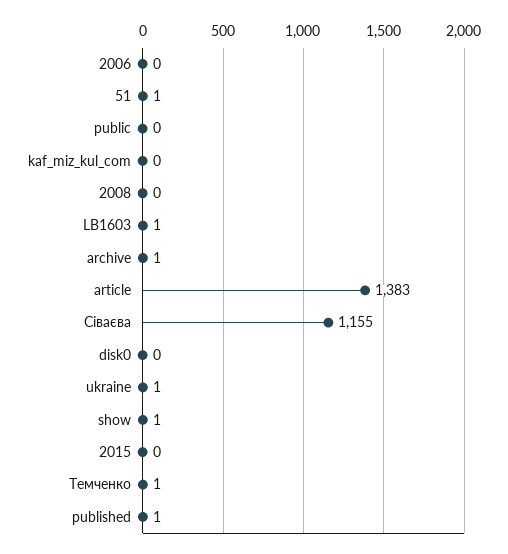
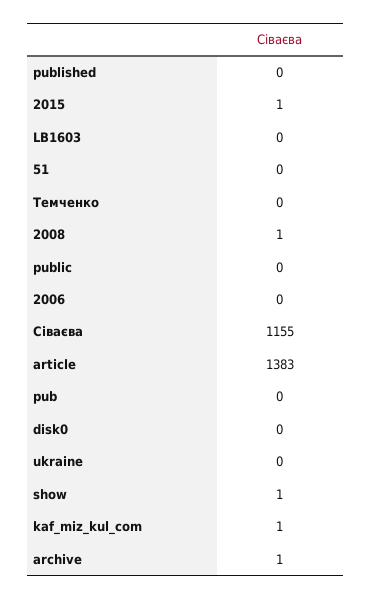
51: 1 -> 0
kaf_miz_kul_com: 0 -> 1
2008: 0 -> 1
LB1603: 1 -> 0
ukraine: 1 -> 0
2015: 0 -> 1
Темченко: 1 -> 0
published: 1 -> 0
pub: none -> 0

